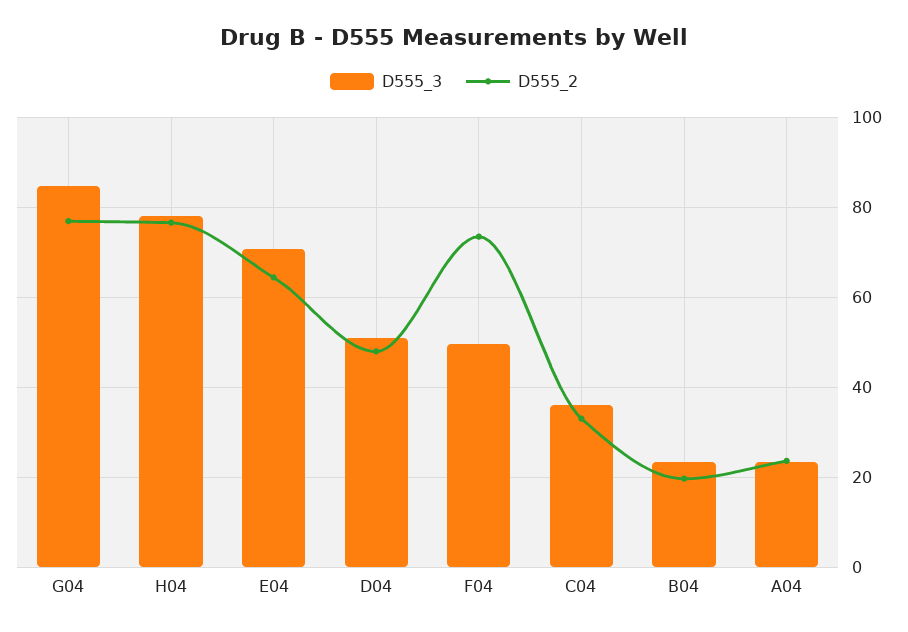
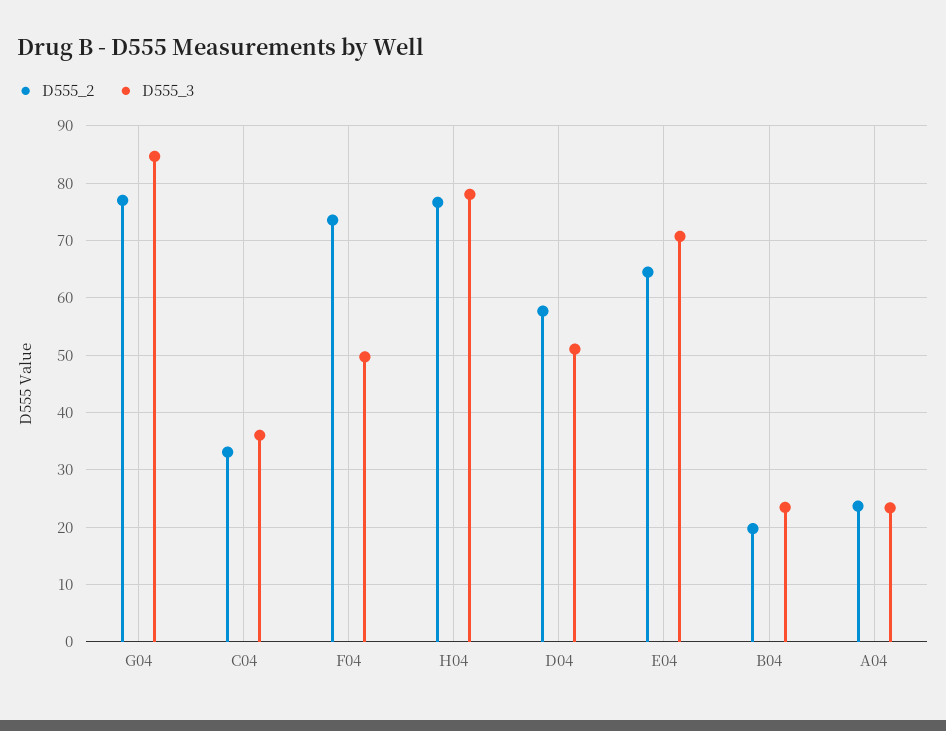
D555_2, D04: 48 -> 58

